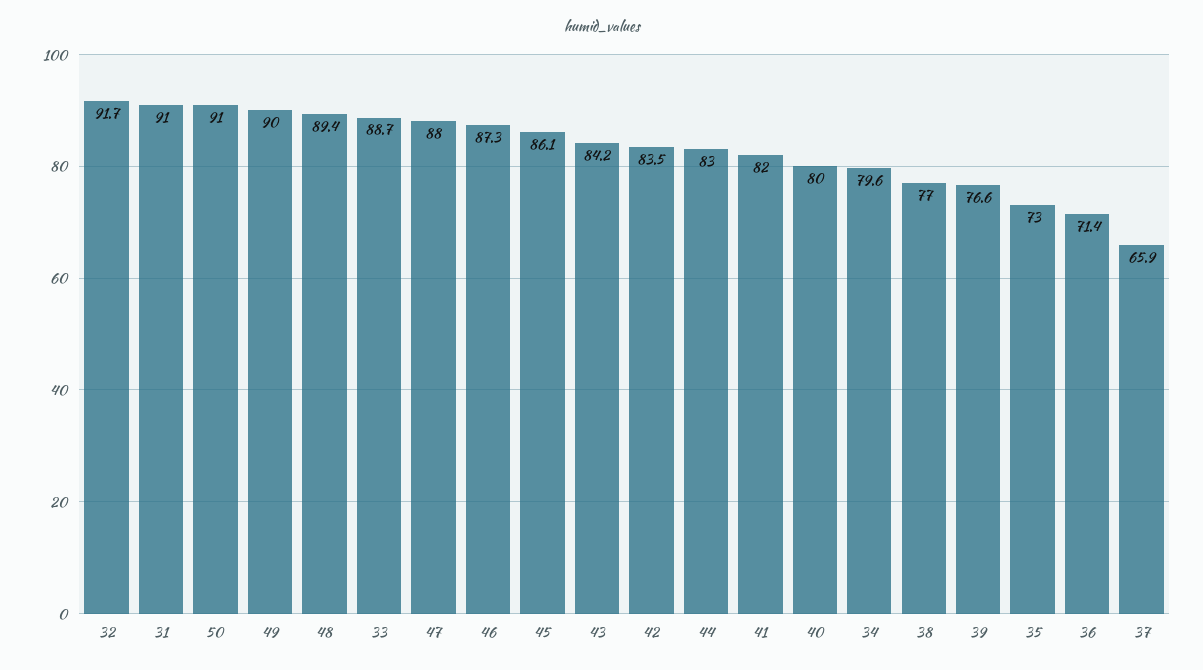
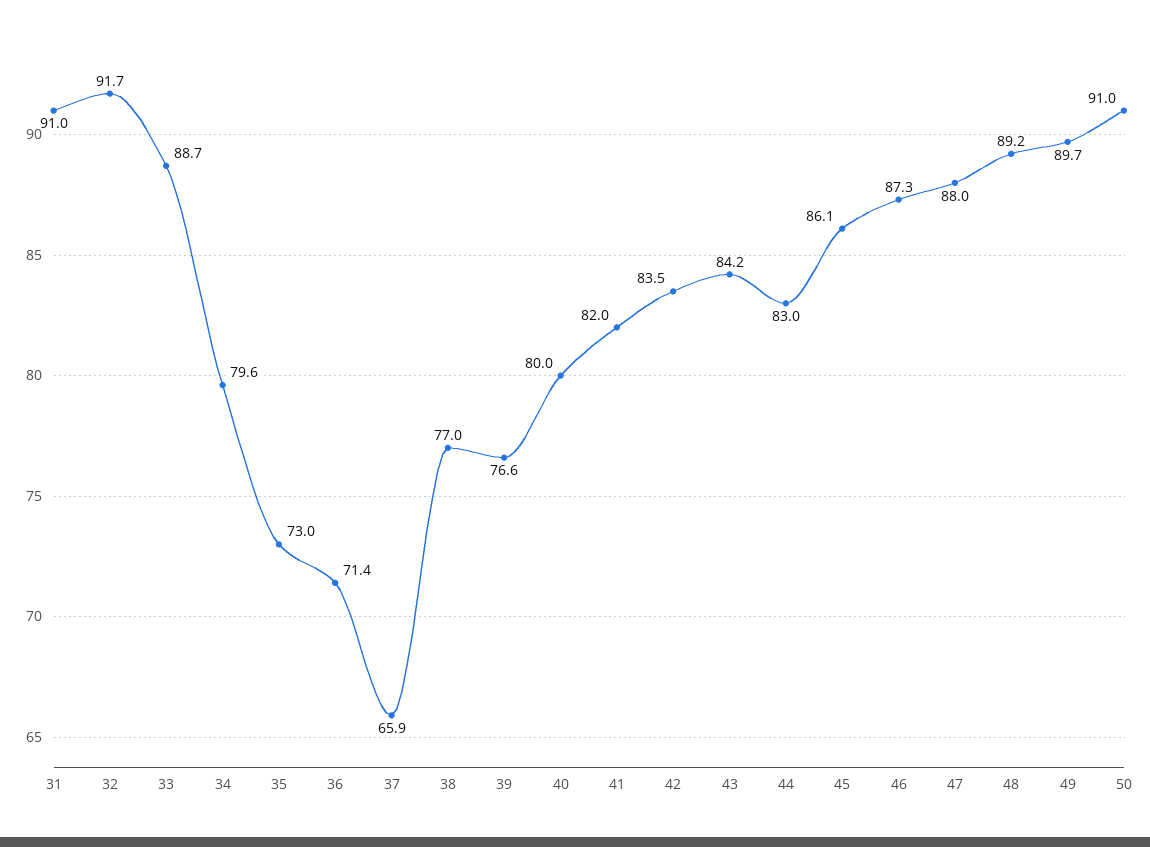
49: 90 -> 89.7
48: 89.4 -> 89.2

